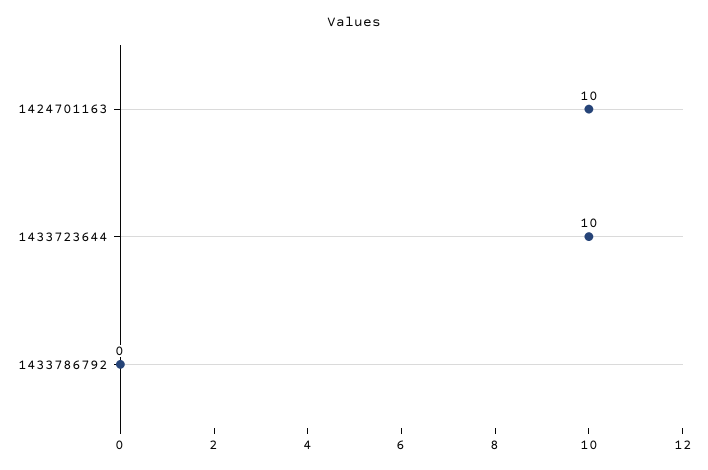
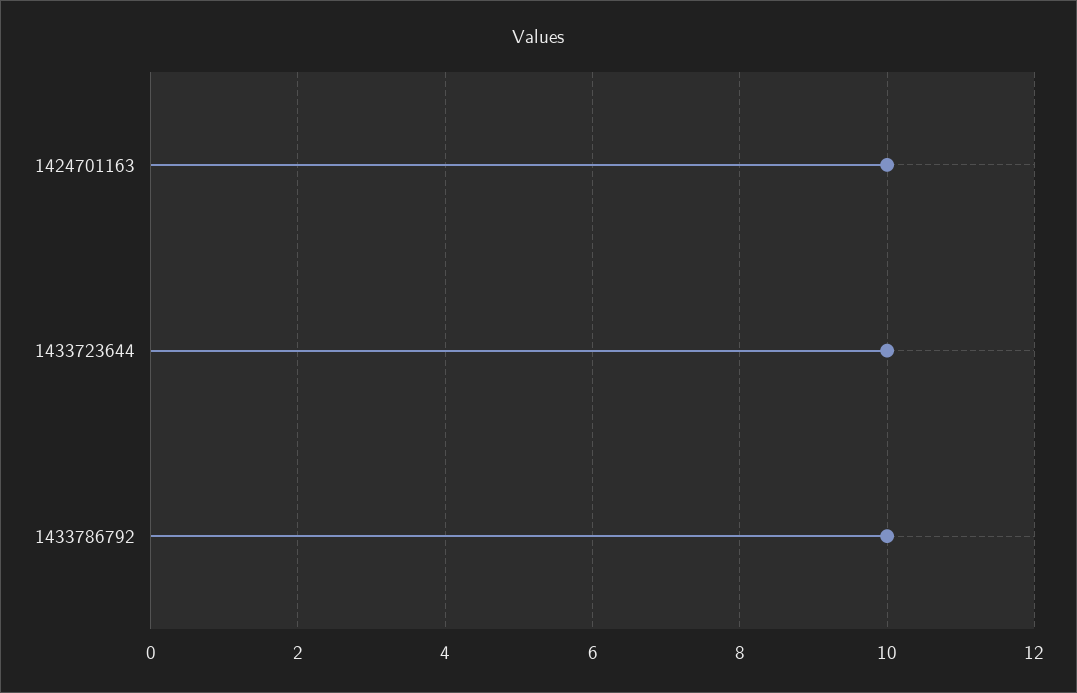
1433786792: 0 -> 10

